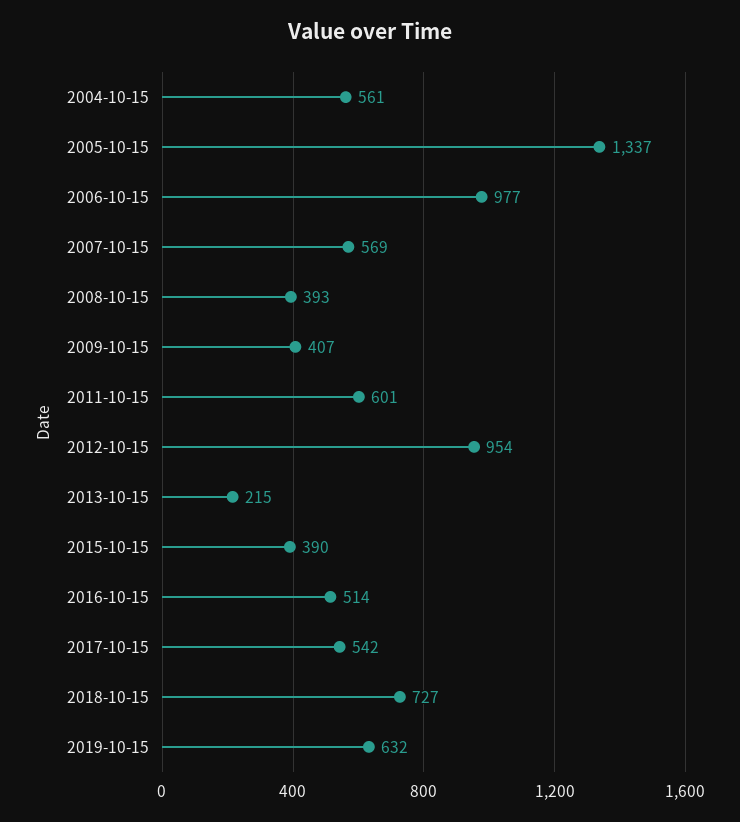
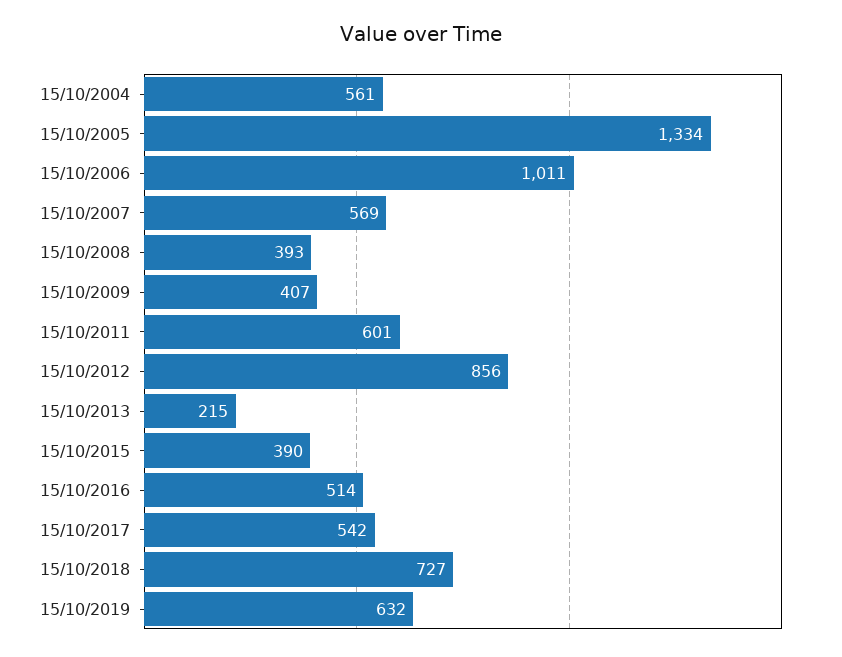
2005-10-15: 1337 -> 1334
2006-10-15: 977 -> 1011
2012-10-15: 954 -> 856

